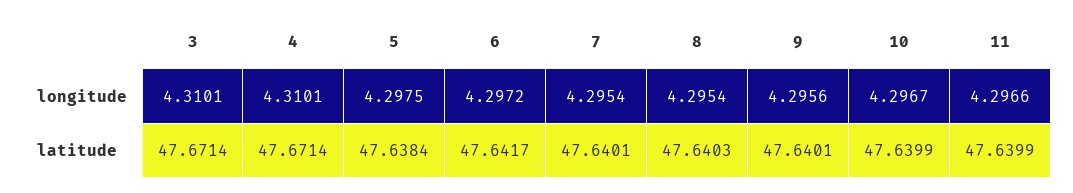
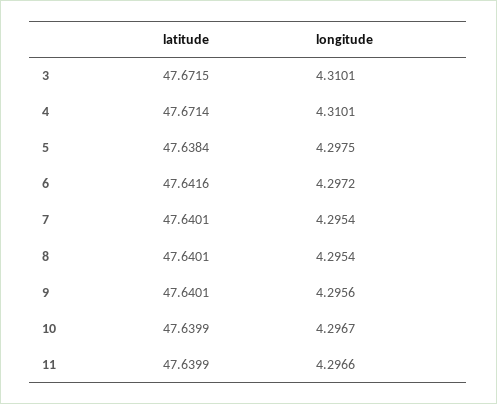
3, latitude: 47.6714 -> 47.6715
6, latitude: 47.6417 -> 47.6416
8, latitude: 47.6403 -> 47.6401

